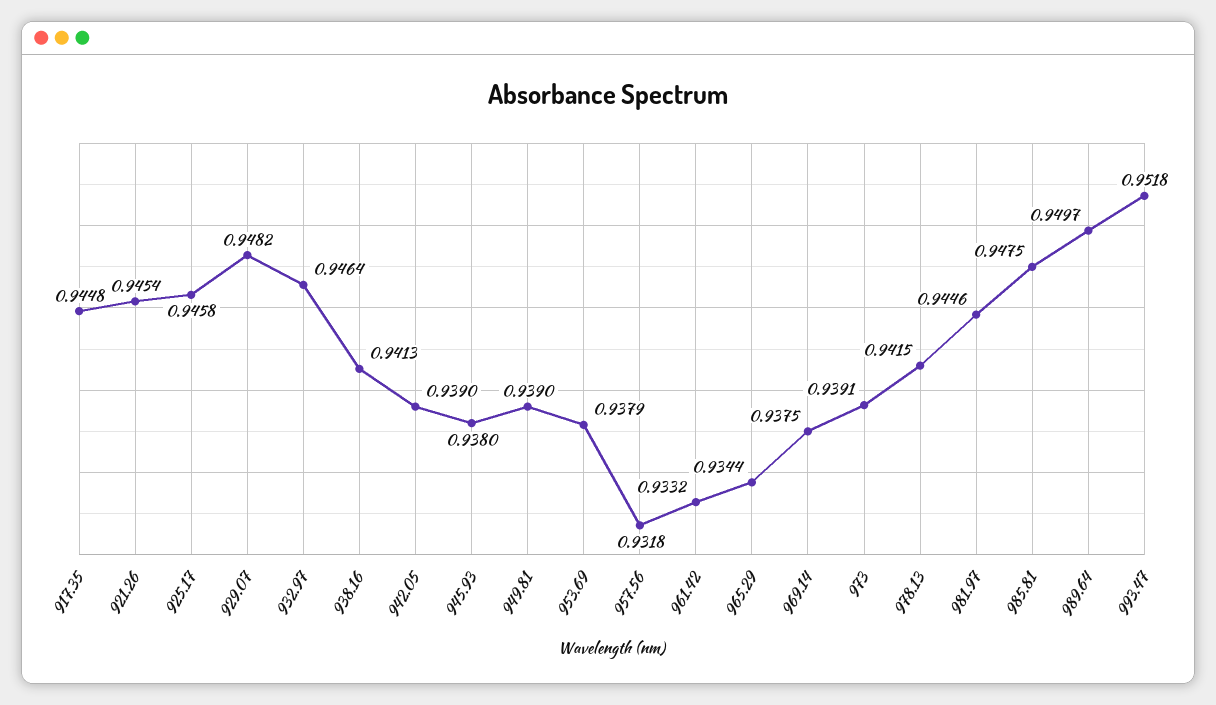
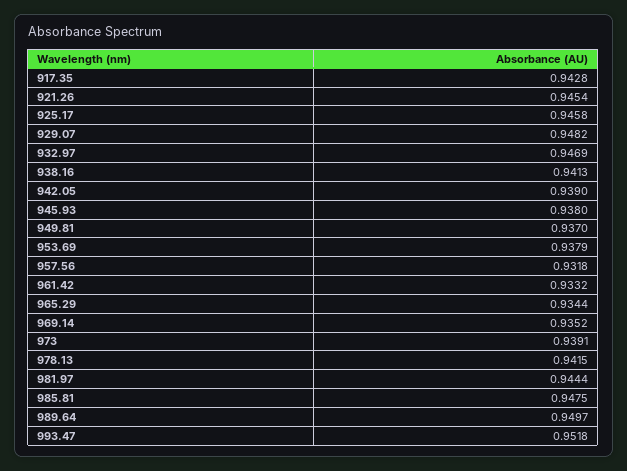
917.35: 0.9448 -> 0.9428
932.97: 0.9464 -> 0.9469
949.81: 0.939 -> 0.937
969.14: 0.9375 -> 0.9352
981.97: 0.9446 -> 0.9444

